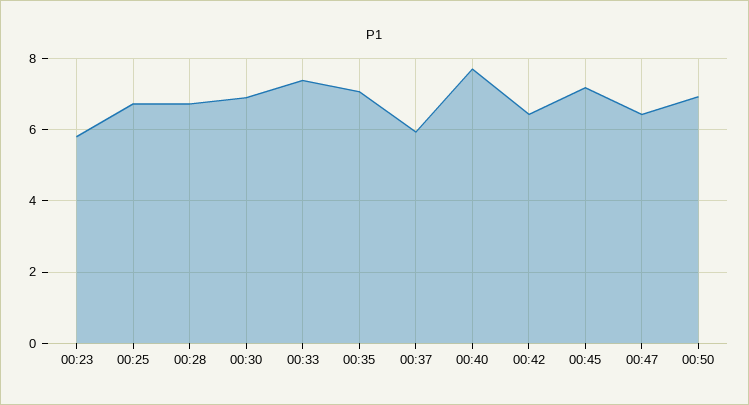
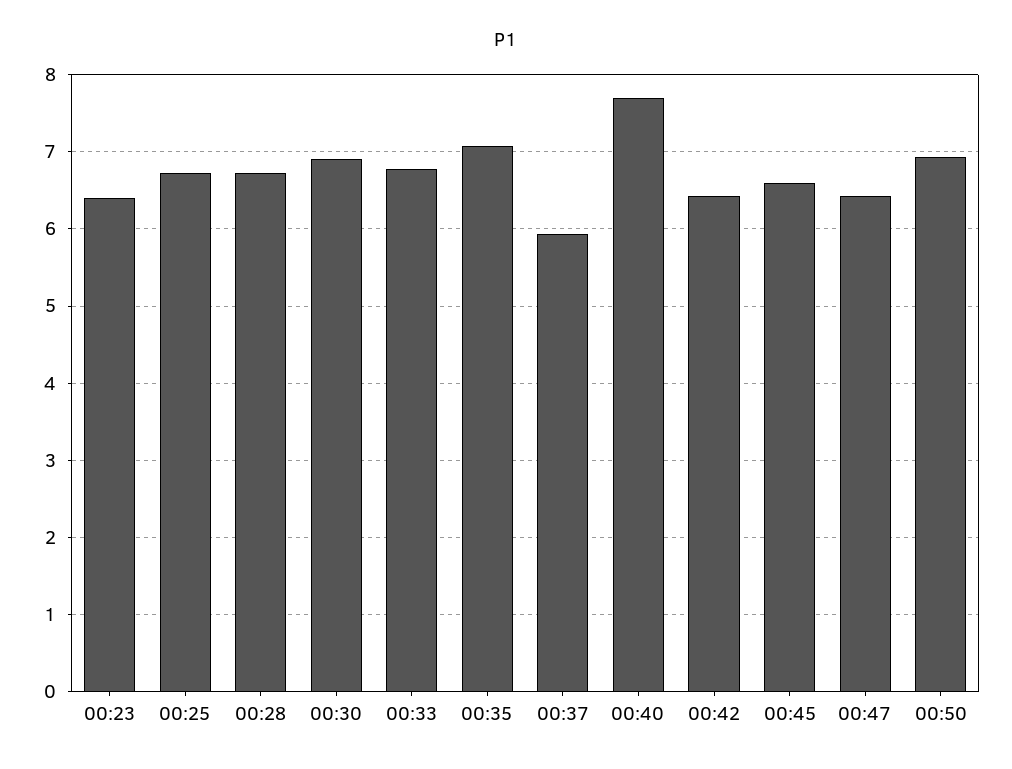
00:23: 5.8 -> 6.4
00:33: 7.4 -> 6.8
00:45: 7.2 -> 6.6

